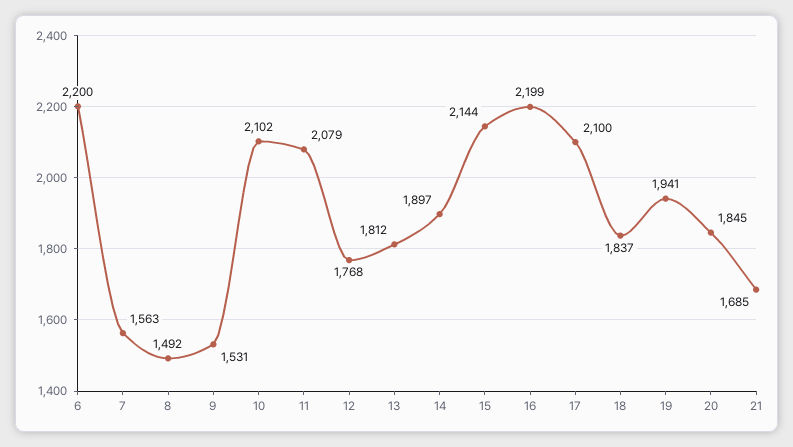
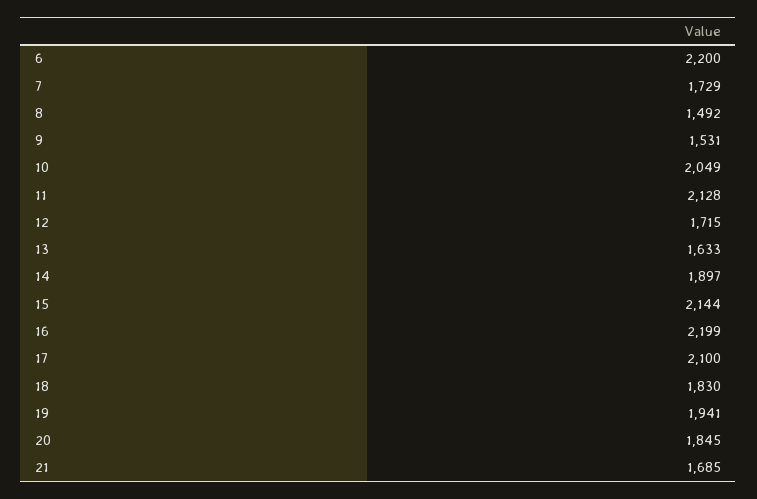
7: 1563 -> 1729
10: 2102 -> 2049
11: 2079 -> 2128
12: 1768 -> 1715
13: 1812 -> 1633
18: 1837 -> 1830

